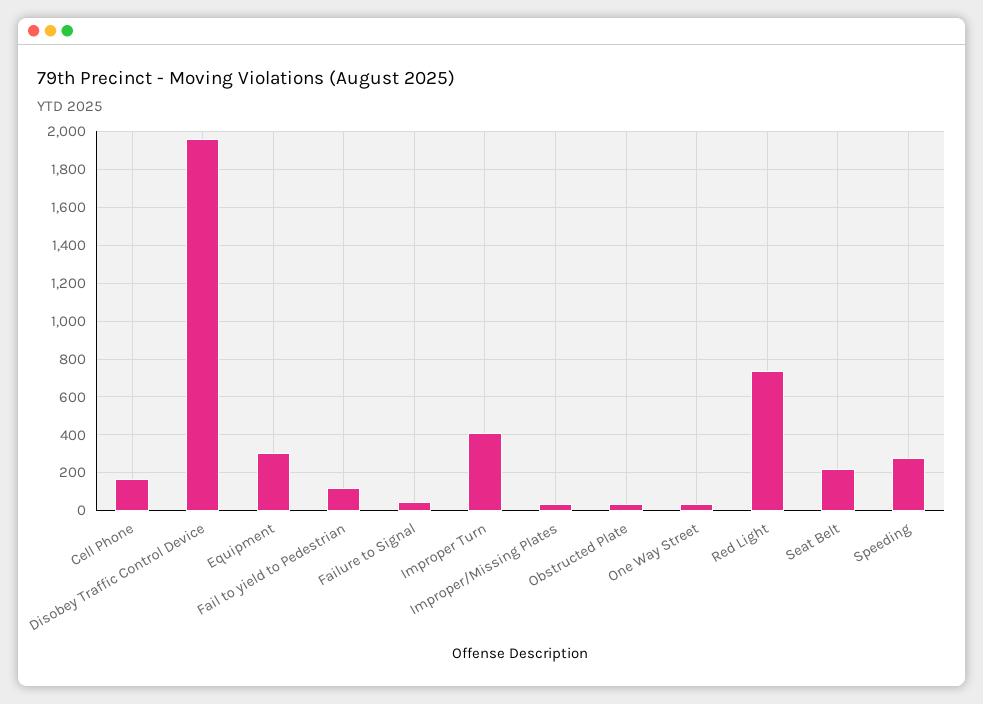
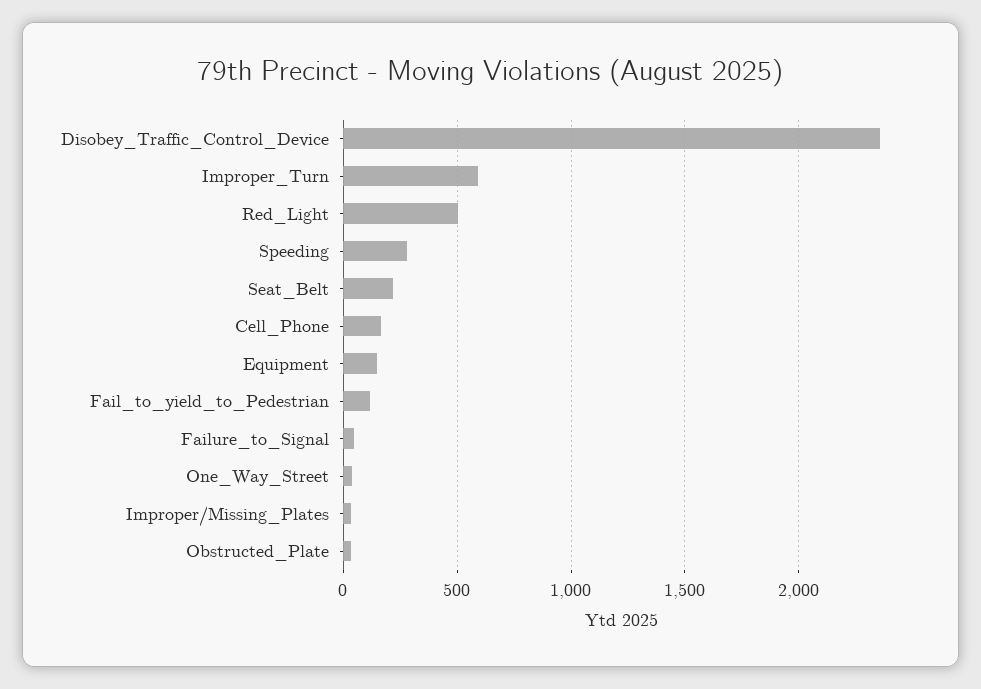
Disobey Traffic Control Device: 1950 -> 2350
Equipment: 300 -> 150
Improper Turn: 400 -> 600
Red Light: 750 -> 500

